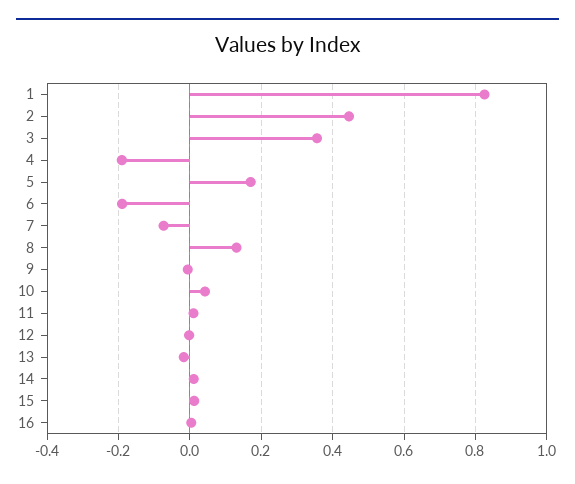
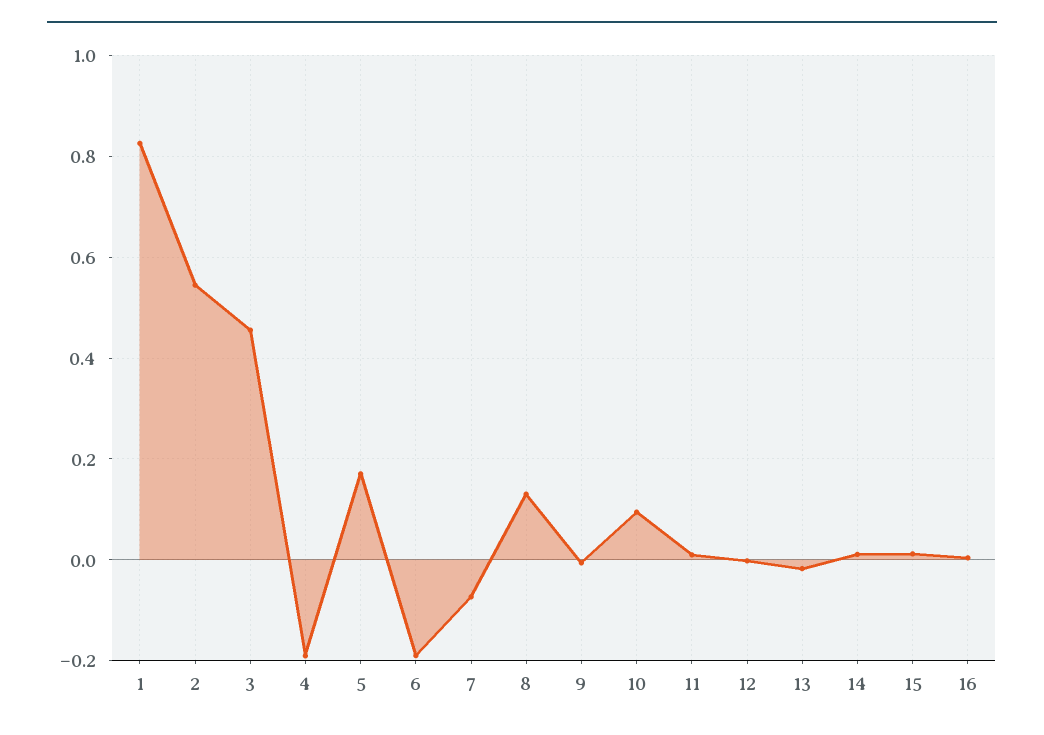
2: 0.44 -> 0.54
3: 0.36 -> 0.46
10: 0.04 -> 0.1

